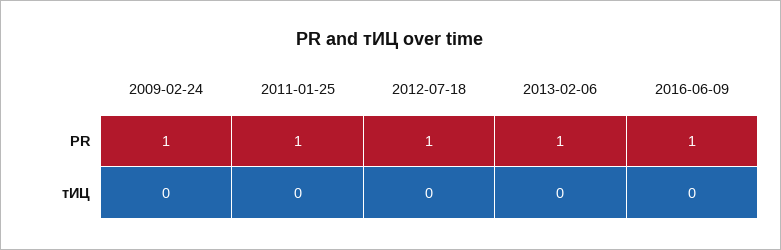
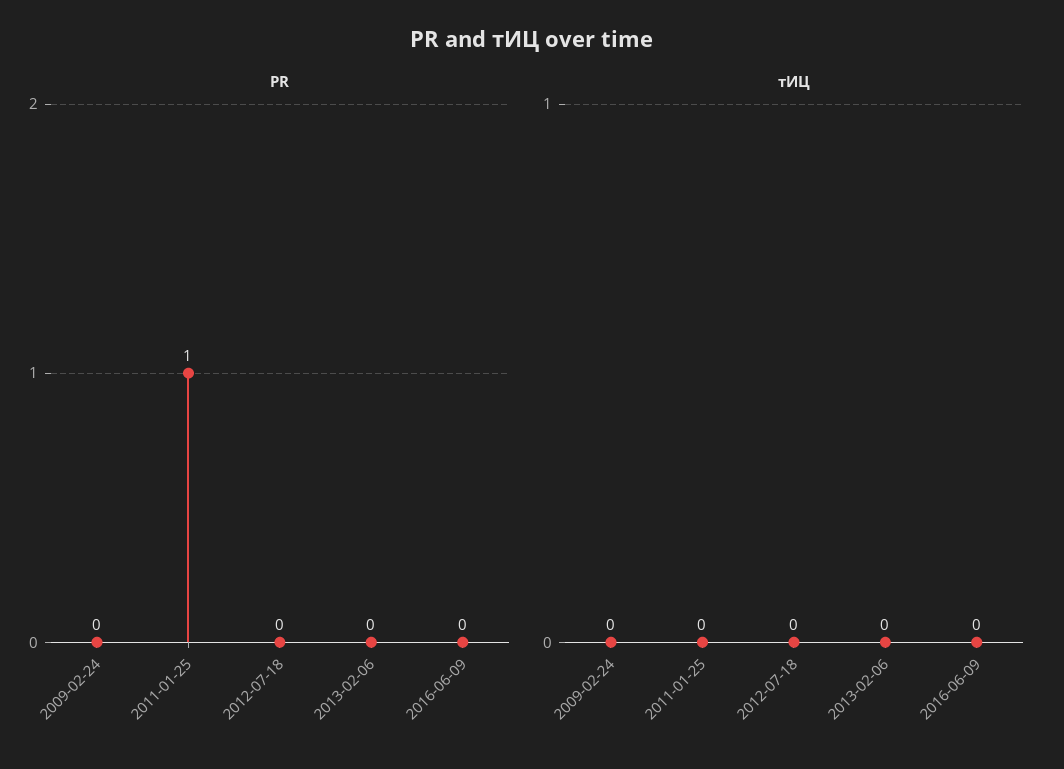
PR, 2009-02-24: 1 -> 0
PR, 2012-07-18: 1 -> 0
PR, 2013-02-06: 1 -> 0
PR, 2016-06-09: 1 -> 0

